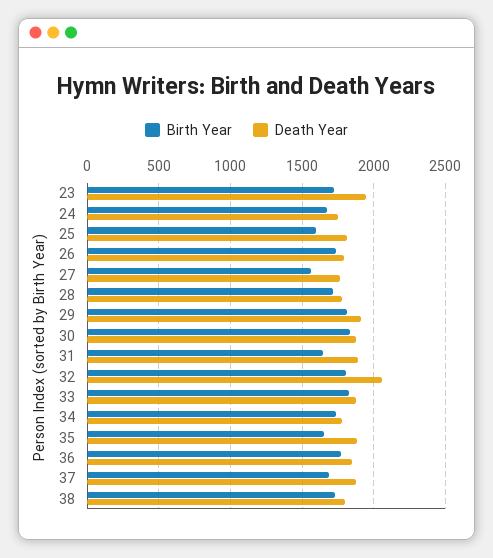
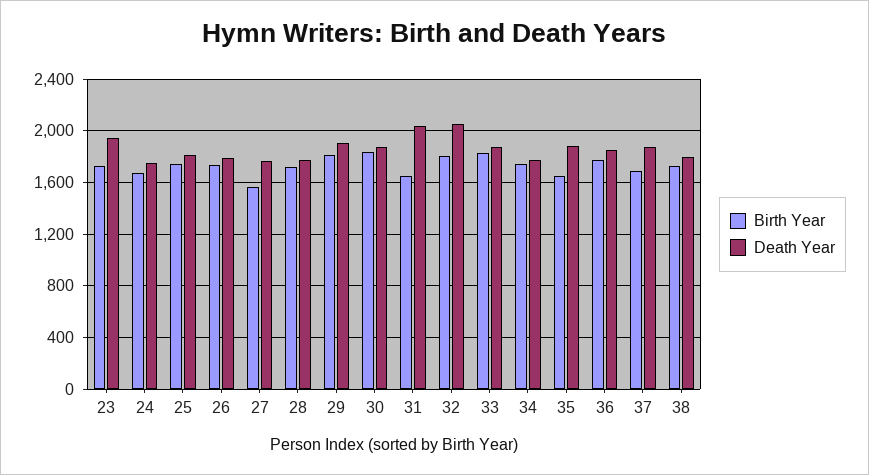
Birth Year, 25: 1600 -> 1750
Death Year, 31: 1900 -> 2050

